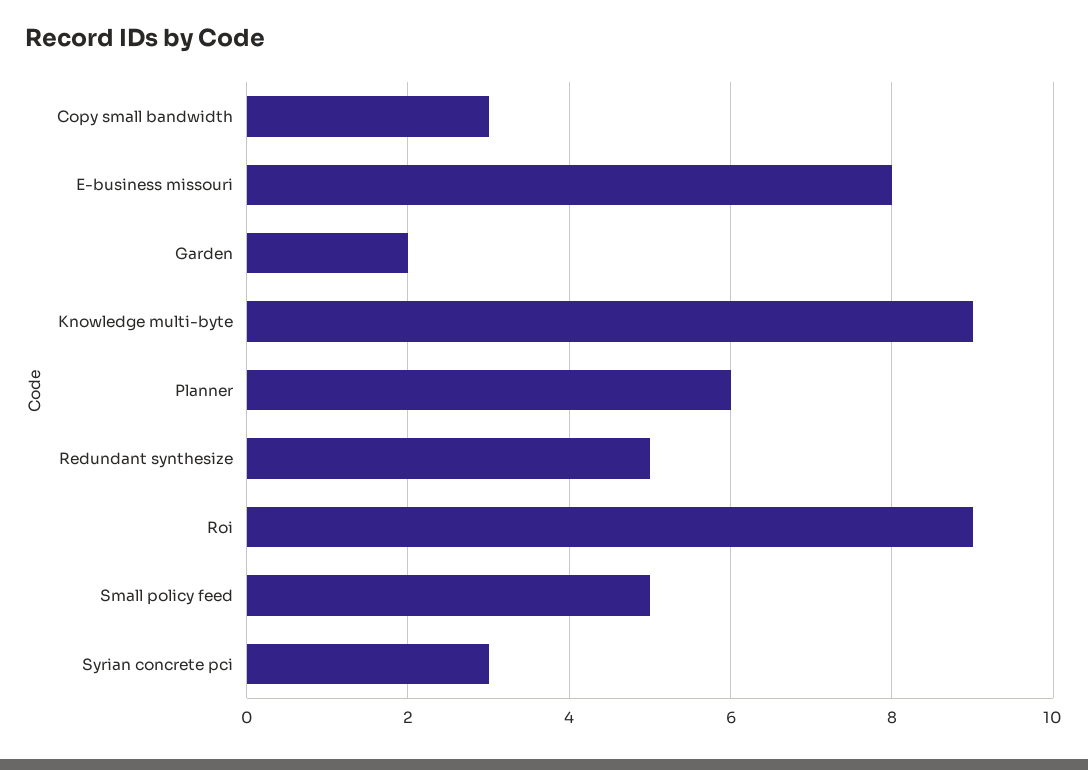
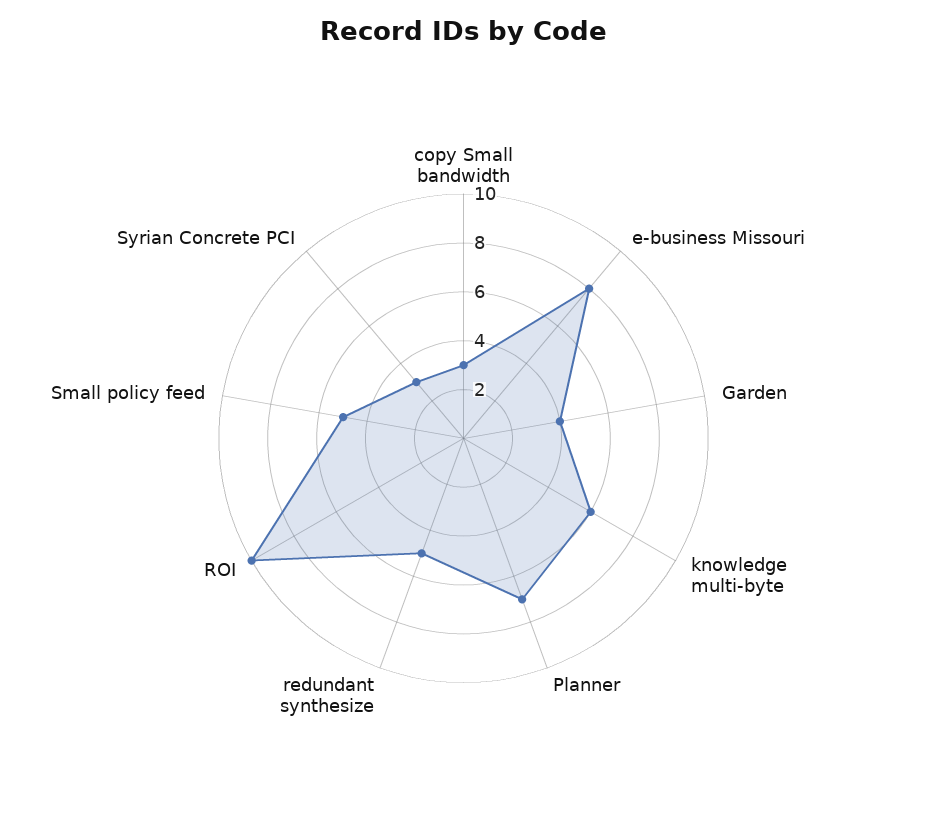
Garden: 2 -> 4
Knowledge multi-byte: 9 -> 6
Planner: 6 -> 7
Roi: 9 -> 10

